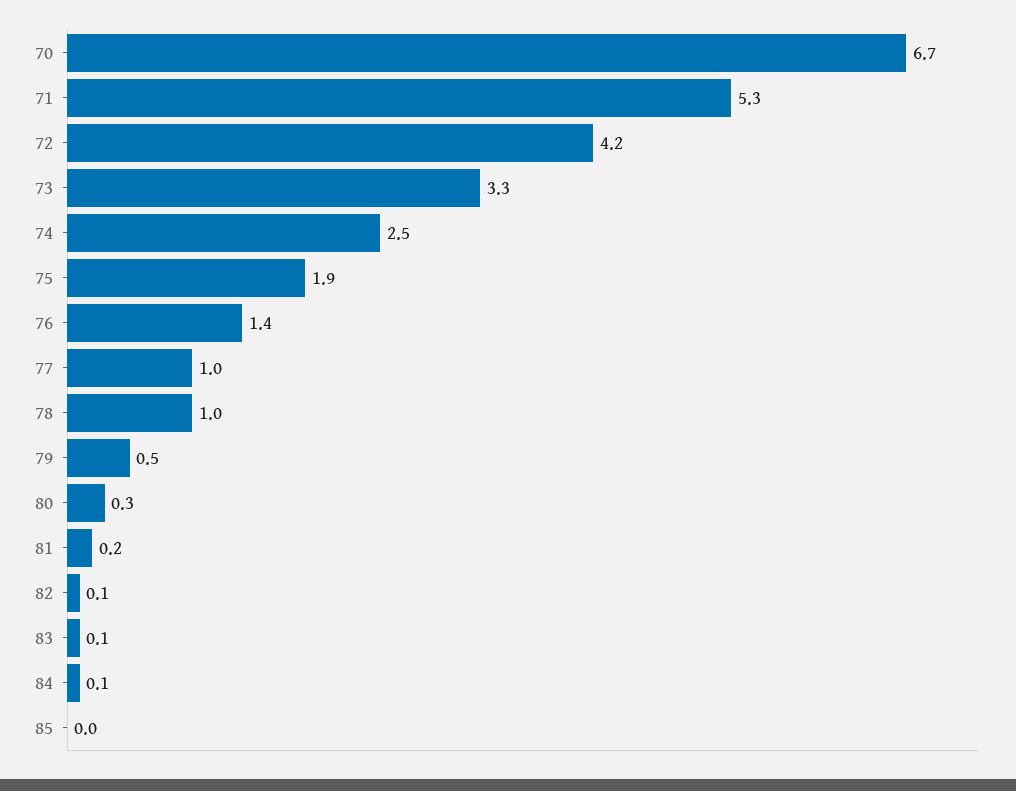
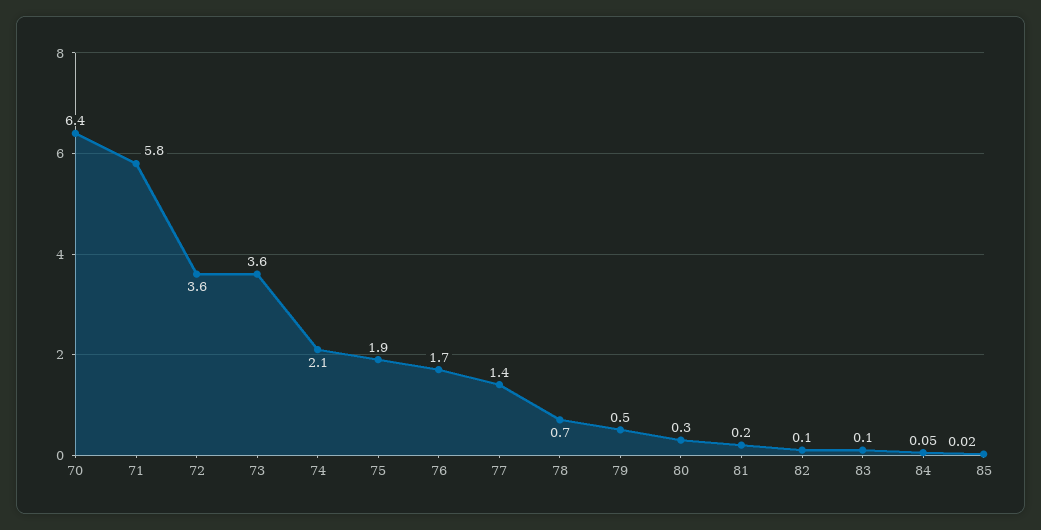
70: 6.7 -> 6.4
71: 5.3 -> 5.8
72: 4.2 -> 3.6
73: 3.3 -> 3.6
74: 2.5 -> 2.1
76: 1.4 -> 1.7
77: 1 -> 1.4
78: 1 -> 0.7

